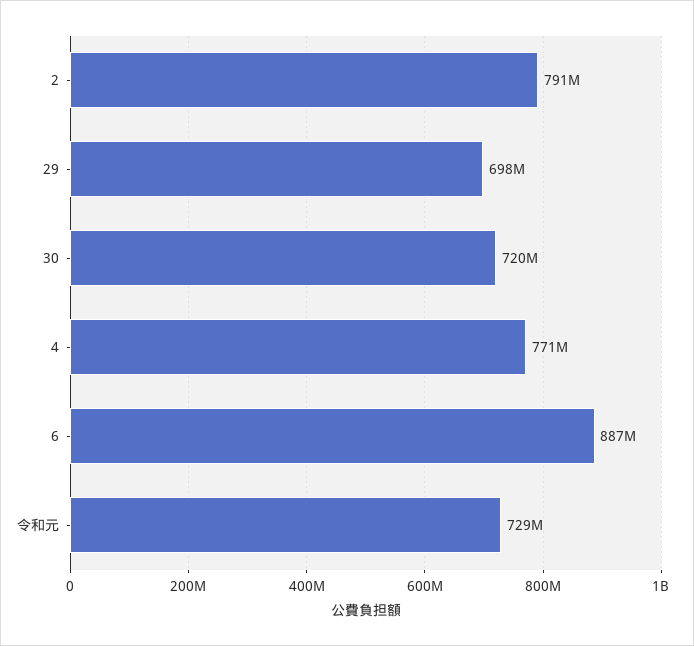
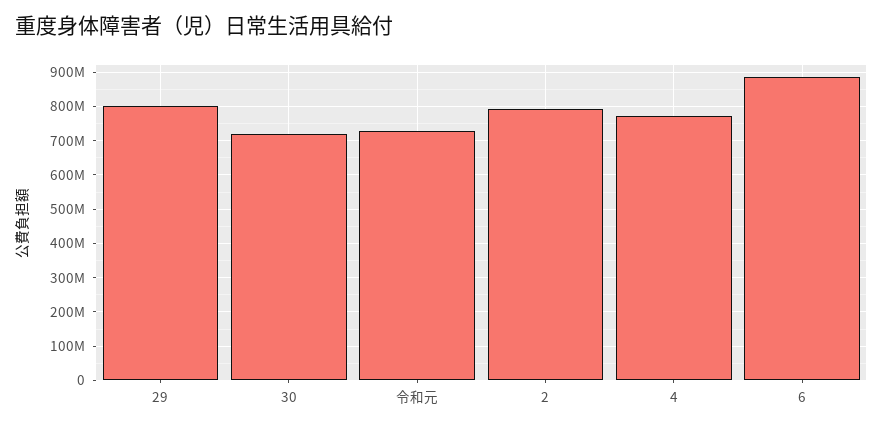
29: 698000000 -> 800000000

